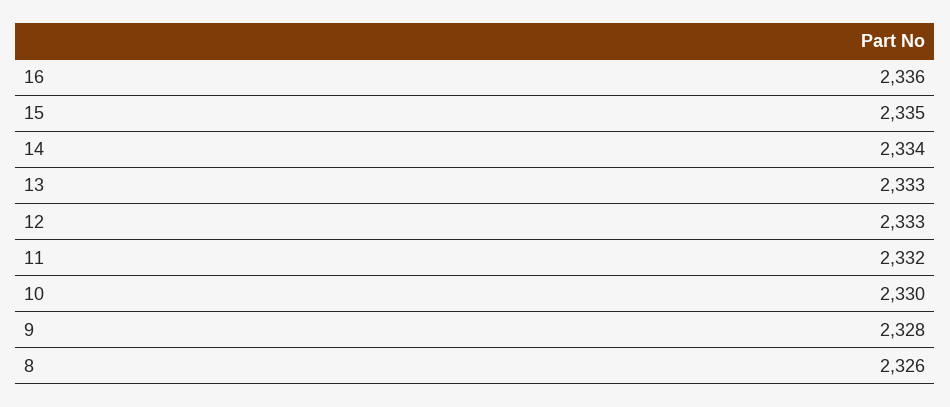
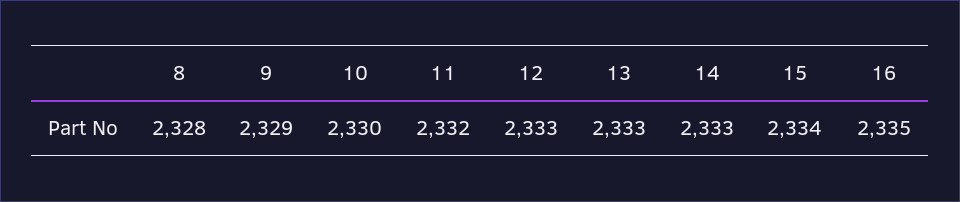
16: 2336 -> 2335
15: 2335 -> 2334
14: 2334 -> 2333
9: 2328 -> 2329
8: 2326 -> 2328

